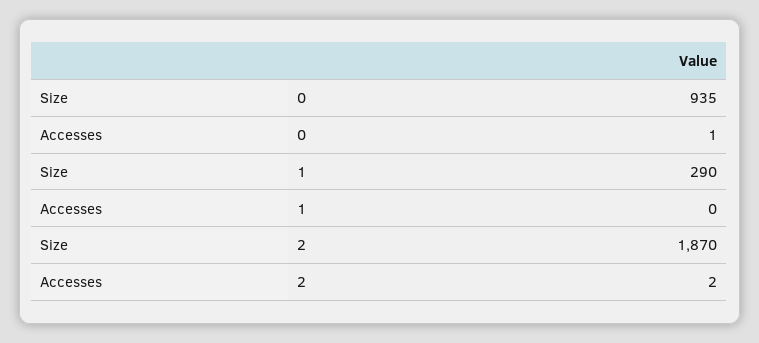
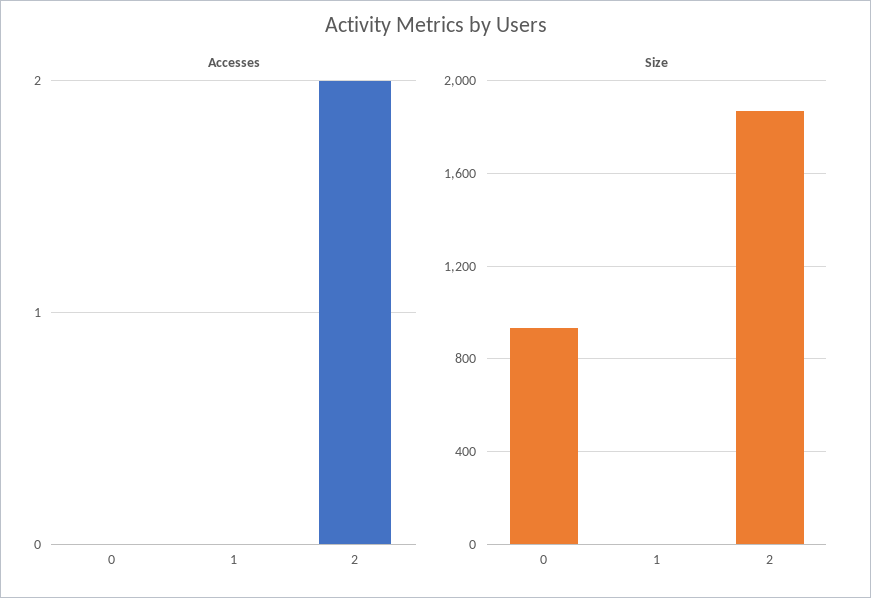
Accesses, 0: 1 -> 0
Size, 1: 290 -> 0

